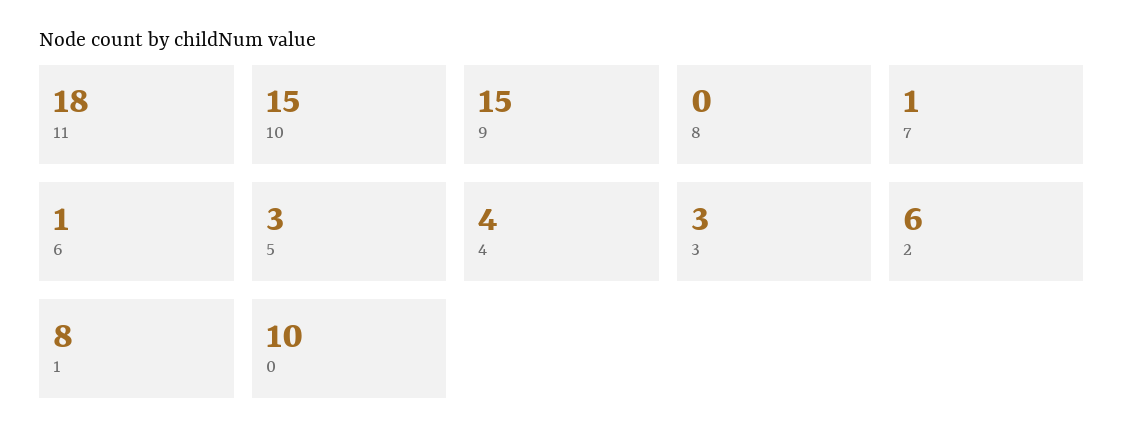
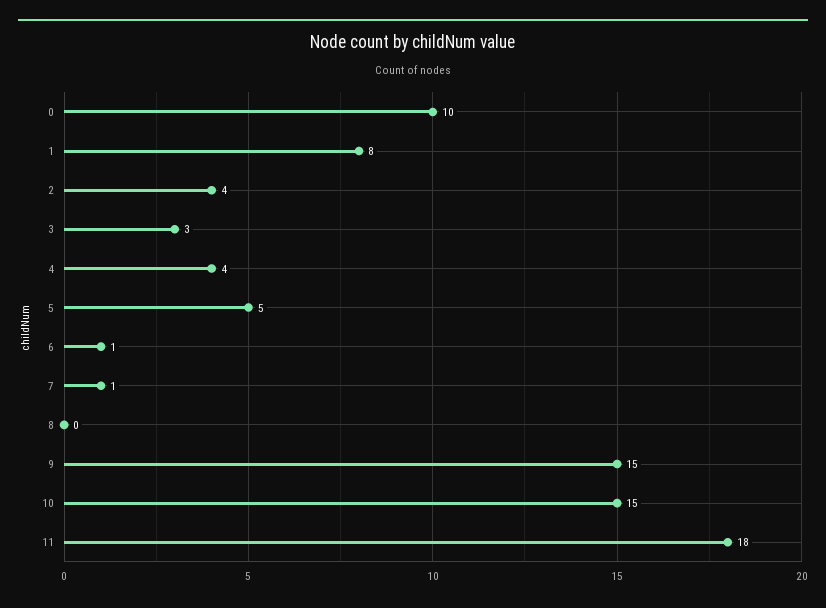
5: 3 -> 5
2: 6 -> 4

